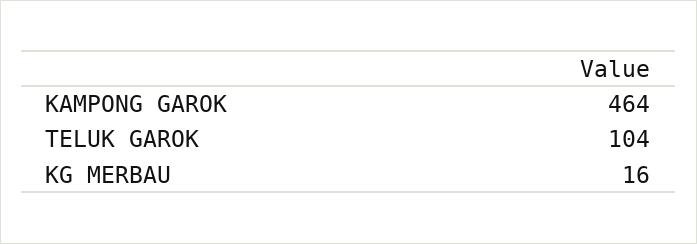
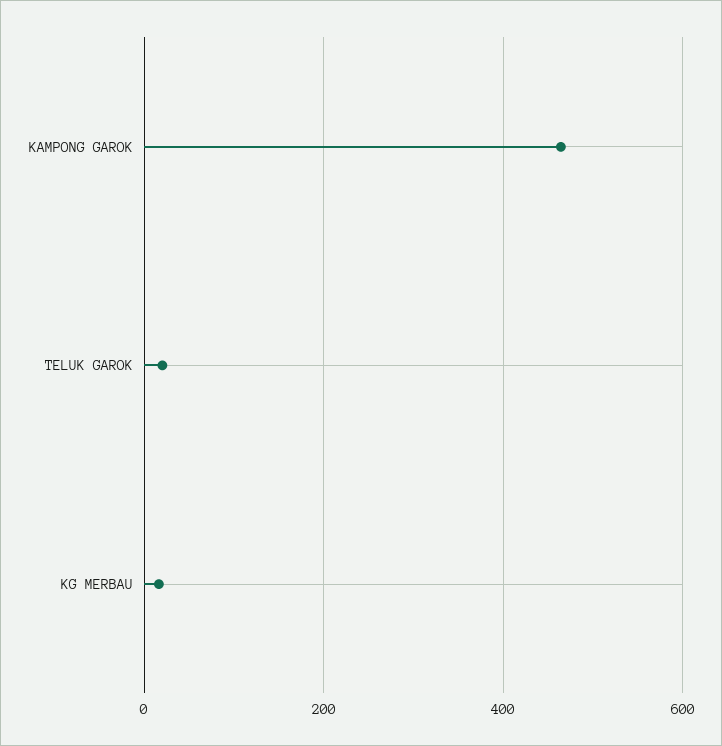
TELUK GAROK: 104 -> 20

